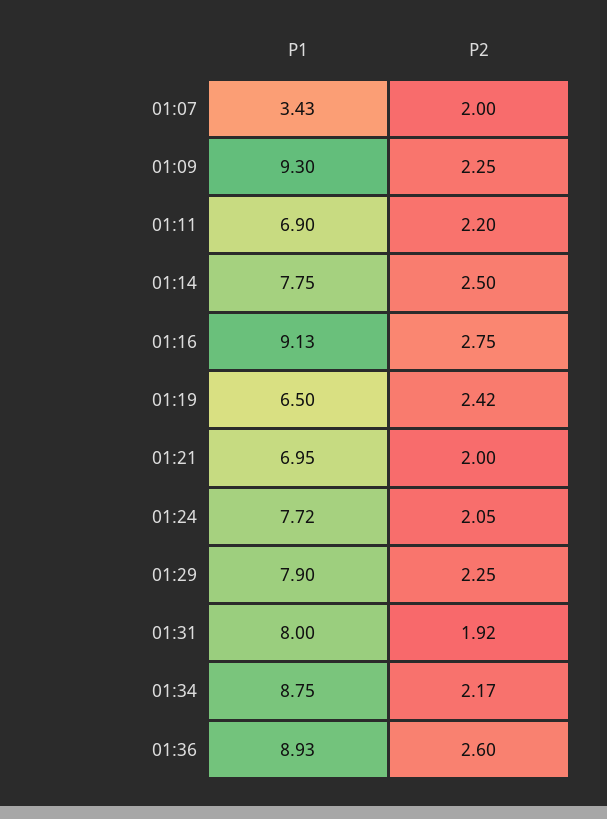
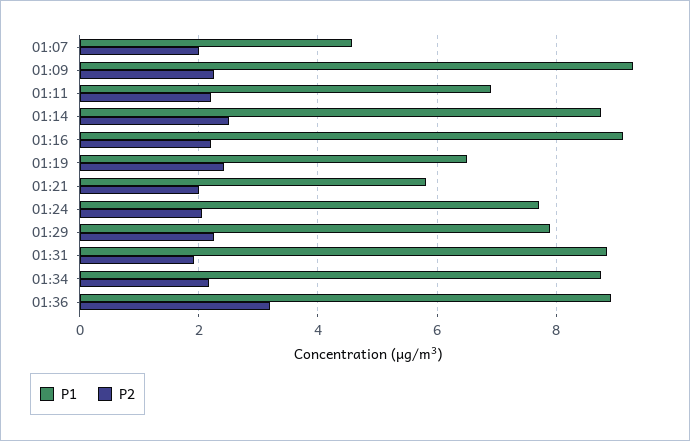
P1, 01:07: 3.43 -> 4.6
P1, 01:14: 7.75 -> 8.8
P2, 01:16: 2.75 -> 2.2
P1, 01:21: 6.95 -> 5.8
P1, 01:31: 8 -> 8.8
P2, 01:36: 2.6 -> 3.2

